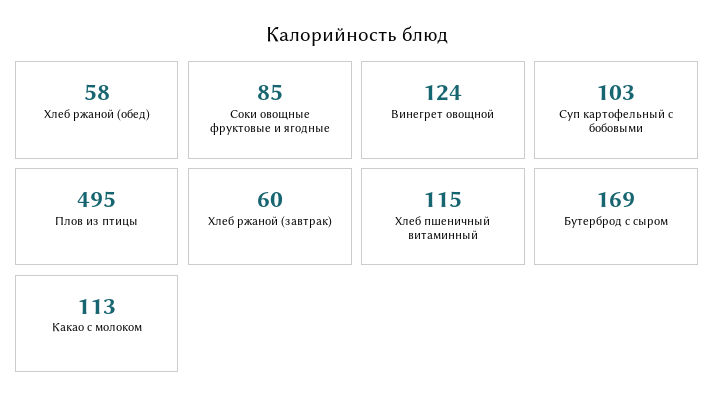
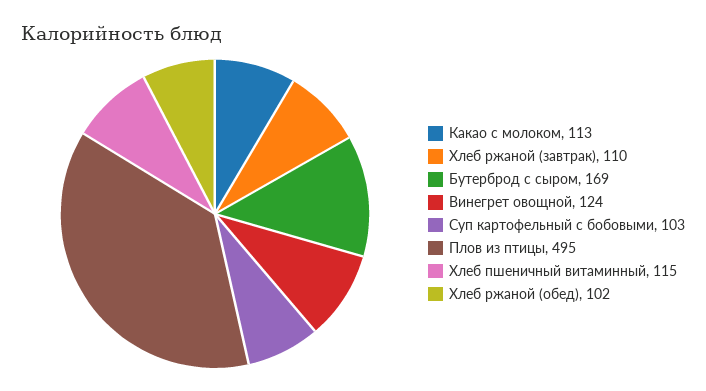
Хлеб ржаной (обед): 58 -> 102
Соки овощные фруктовые и ягодные: 85 -> none
Хлеб ржаной (завтрак): 60 -> 110

